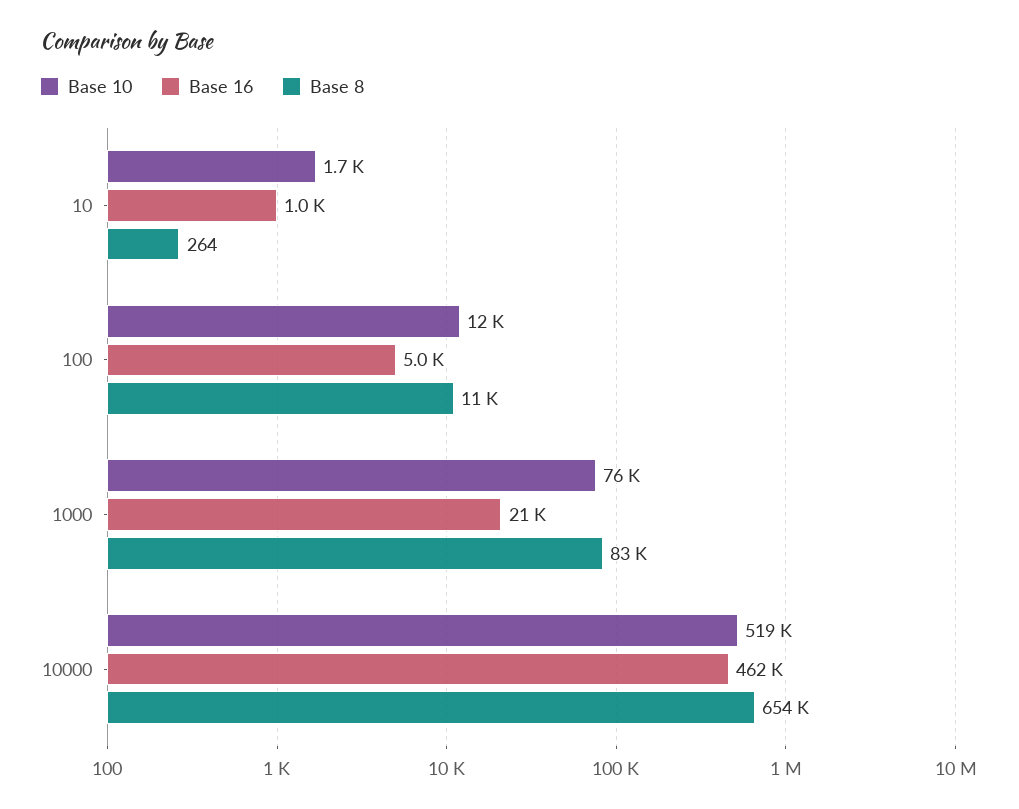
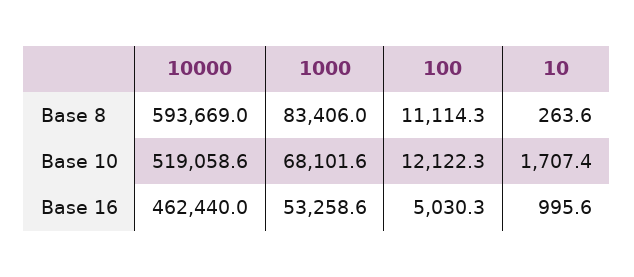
Base 10, 1000: 76000 -> 68101.6
Base 16, 1000: 21000 -> 53258.6
Base 8, 10000: 654000 -> 593669

